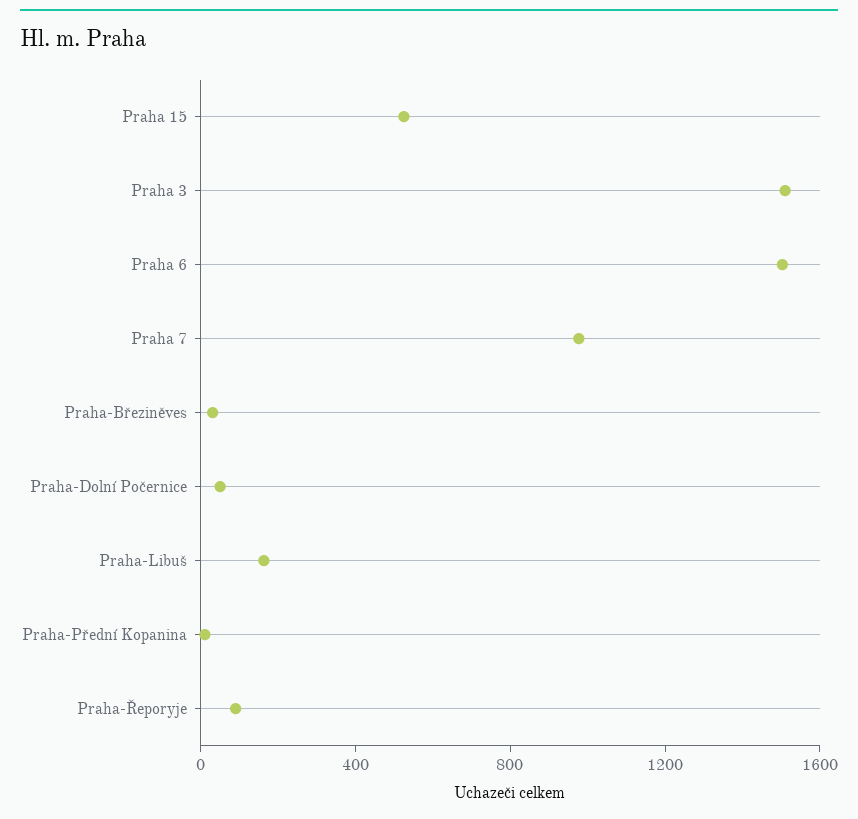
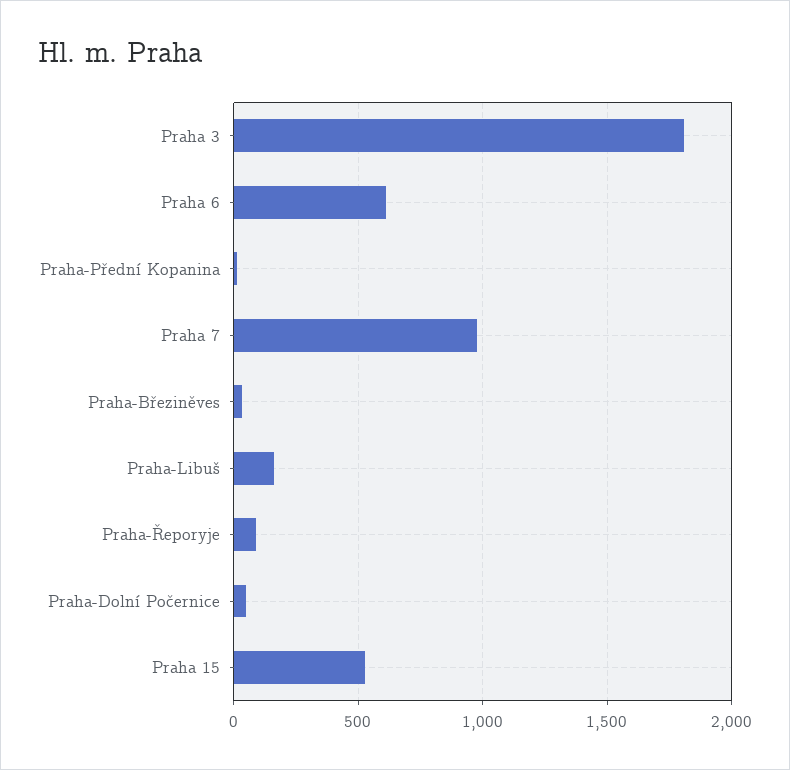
Praha 3: 1500 -> 1800
Praha 6: 1500 -> 600

